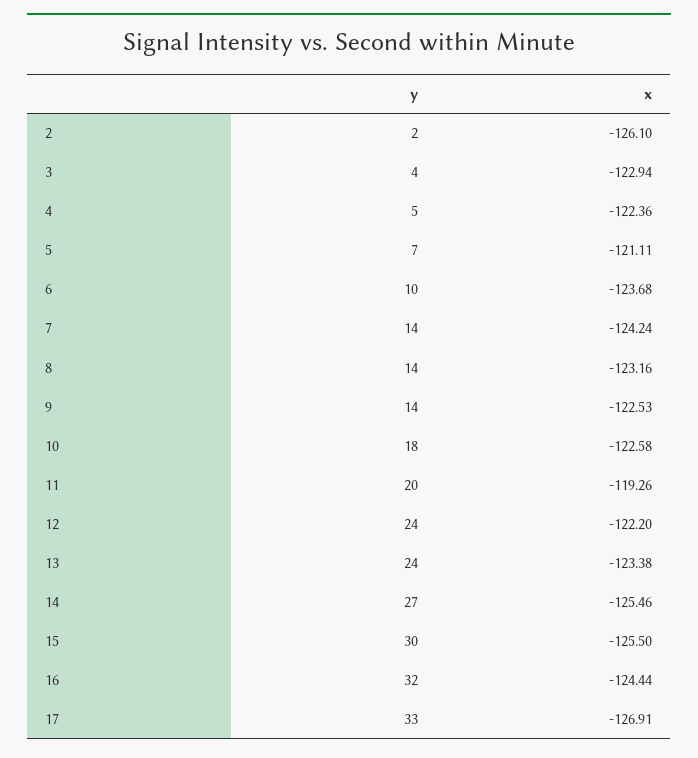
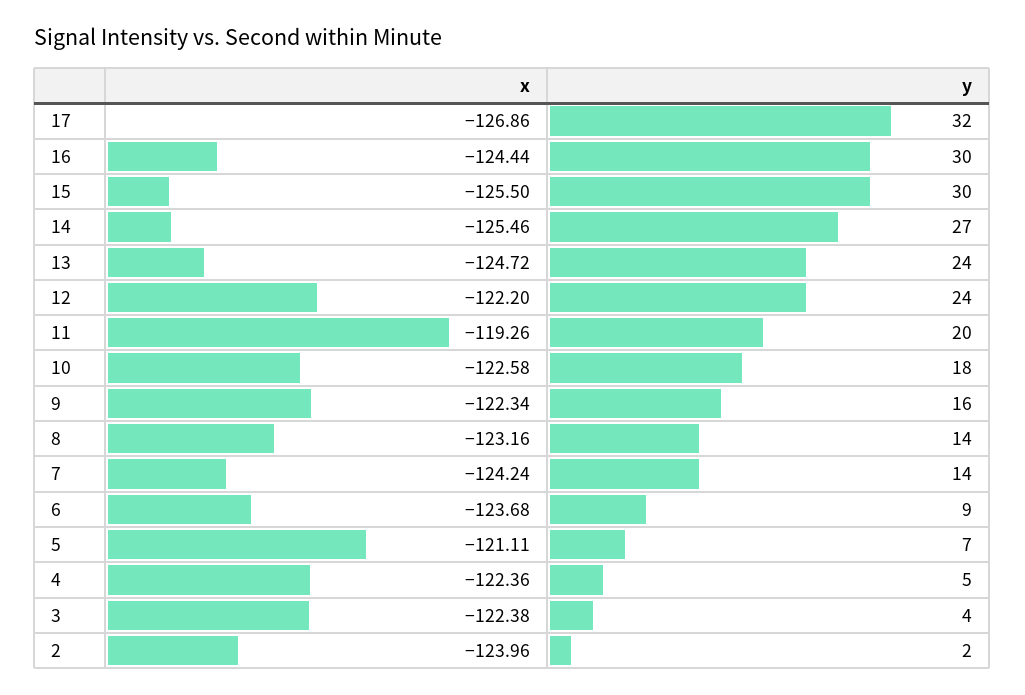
x, 2: -126.1 -> -123.96
x, 3: -122.94 -> -122.38
y, 6: 10 -> 9
y, 9: 14 -> 16
x, 9: -122.53 -> -122.34
x, 13: -123.38 -> -124.72
y, 16: 32 -> 30
y, 17: 33 -> 32
x, 17: -126.91 -> -126.86

